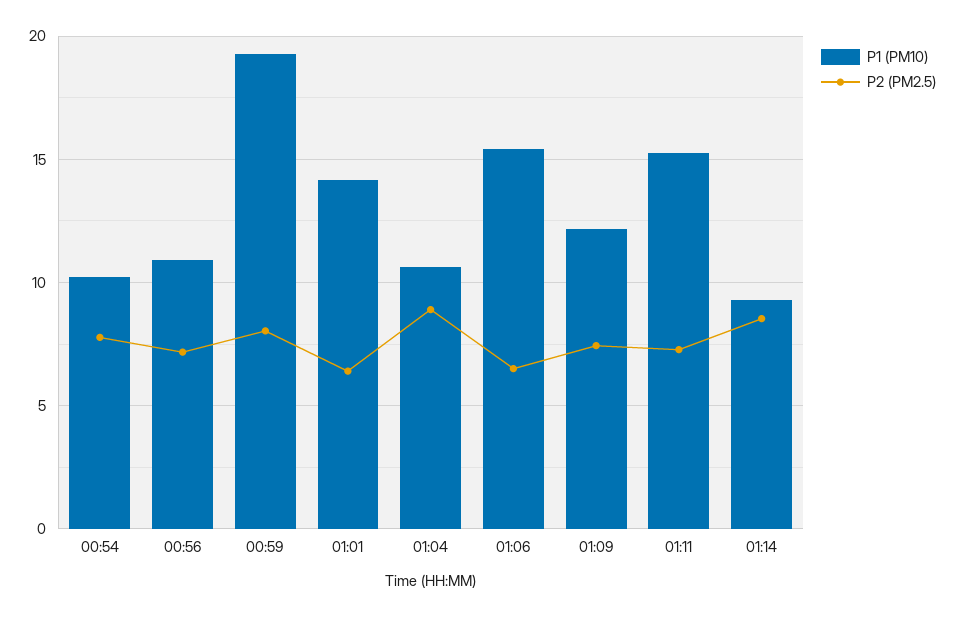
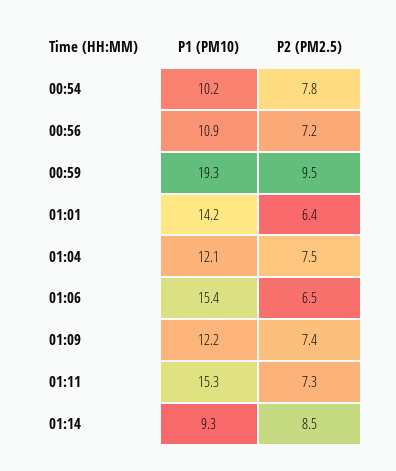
P2 (PM2.5), 00:59: 8 -> 9.5
P1 (PM10), 01:04: 10.5 -> 12.1
P2 (PM2.5), 01:04: 9 -> 7.5

